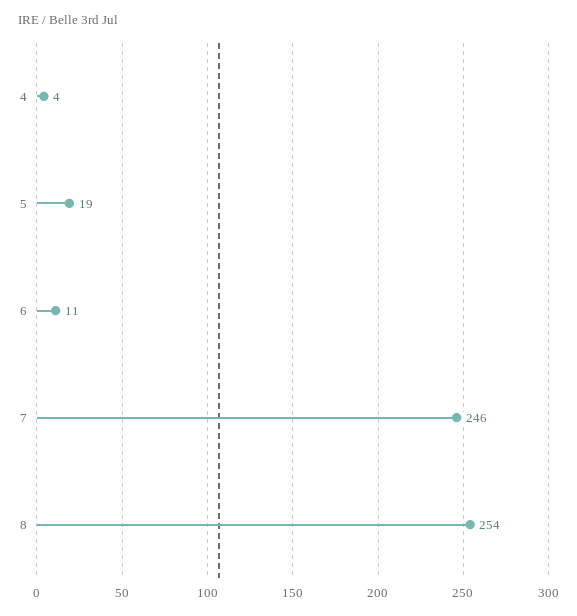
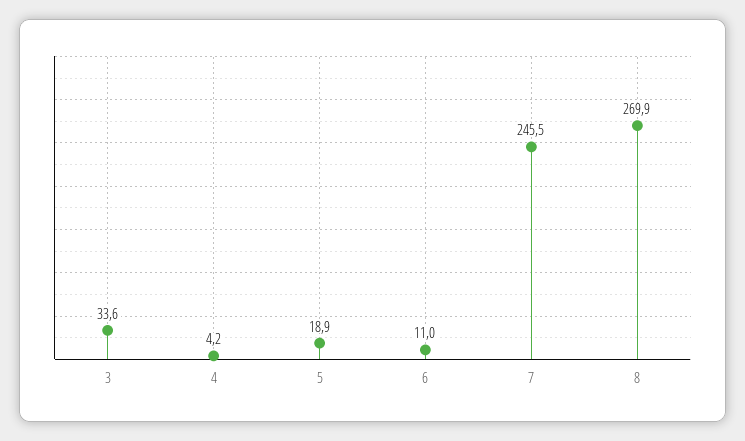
8: 254 -> 269.9
3: none -> 33.6

